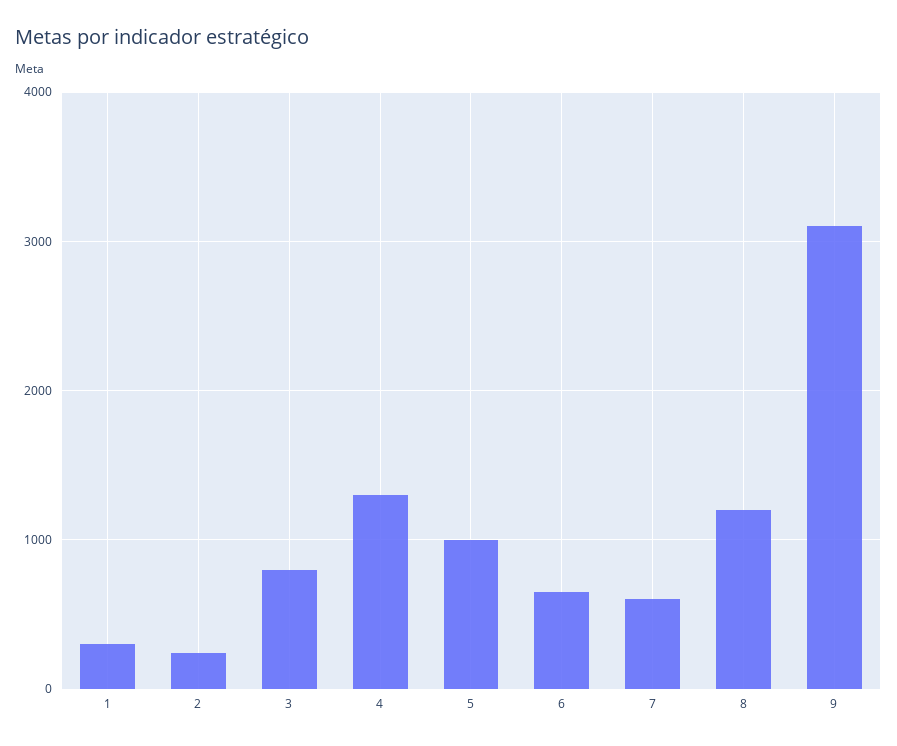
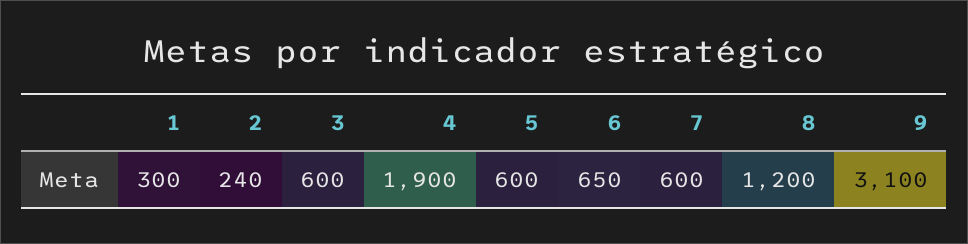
3: 800 -> 600
4: 1300 -> 1900
5: 1000 -> 600

